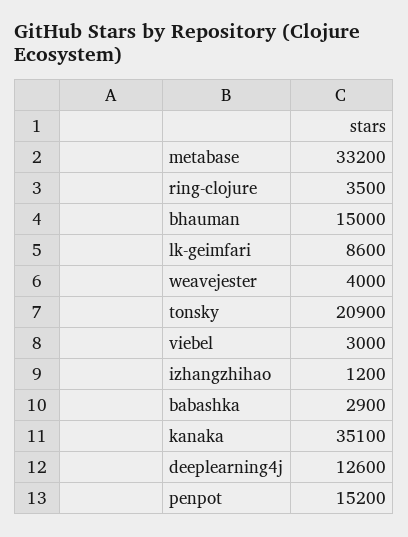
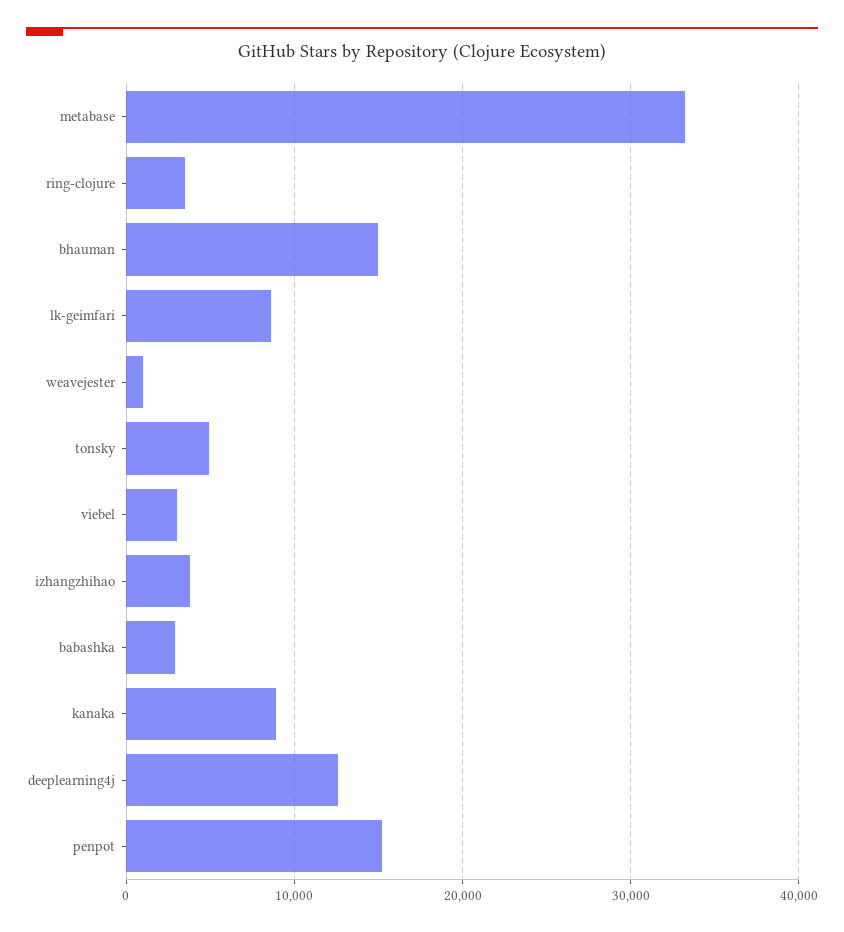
weavejester: 4000 -> 1000
tonsky: 20900 -> 5000
izhangzhihao: 1200 -> 4000
kanaka: 35100 -> 9000

